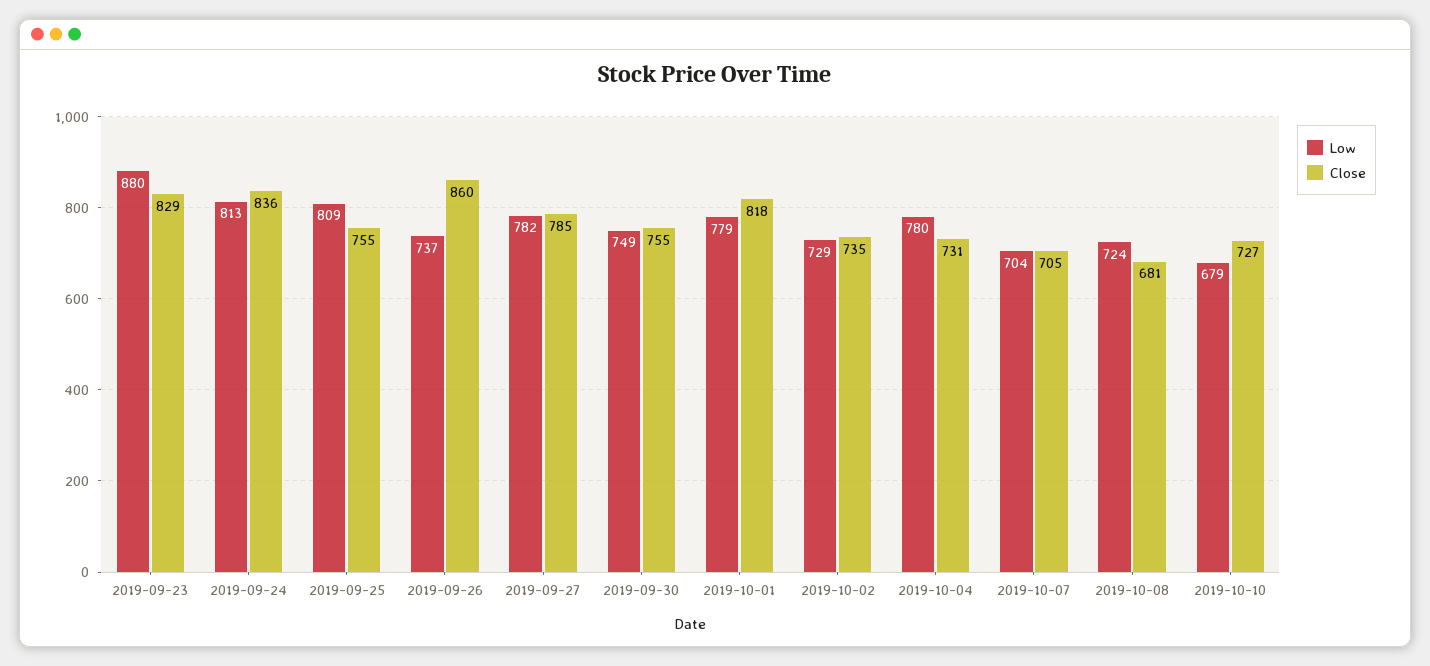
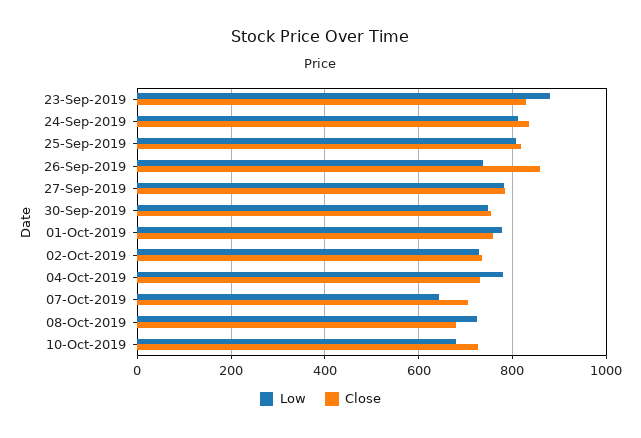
Close, 2019-09-25: 755 -> 820
Close, 2019-10-01: 818 -> 760
Low, 2019-10-07: 704 -> 640

